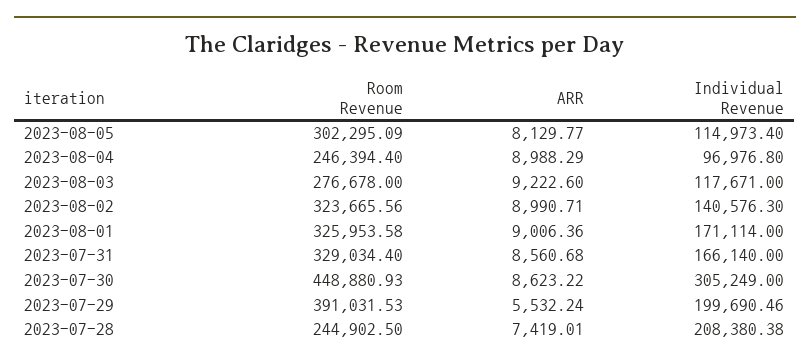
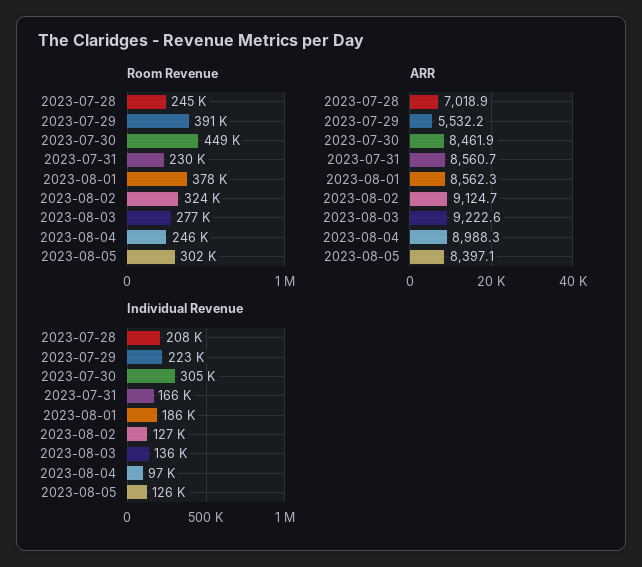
ARR, 2023-08-05: 8129.77 -> 8397.1
Individual Revenue, 2023-08-05: 114973.4 -> 126000
Individual Revenue, 2023-08-03: 117671 -> 136000
ARR, 2023-08-02: 8990.71 -> 9124.7
Individual Revenue, 2023-08-02: 140576.3 -> 127000
Room Revenue, 2023-08-01: 325953.58 -> 378000
ARR, 2023-08-01: 9006.36 -> 8562.3
Individual Revenue, 2023-08-01: 171114 -> 186000
Room Revenue, 2023-07-31: 329034.4 -> 230000
ARR, 2023-07-30: 8623.22 -> 8461.9
Individual Revenue, 2023-07-29: 199690.46 -> 223000
ARR, 2023-07-28: 7419.01 -> 7018.9

